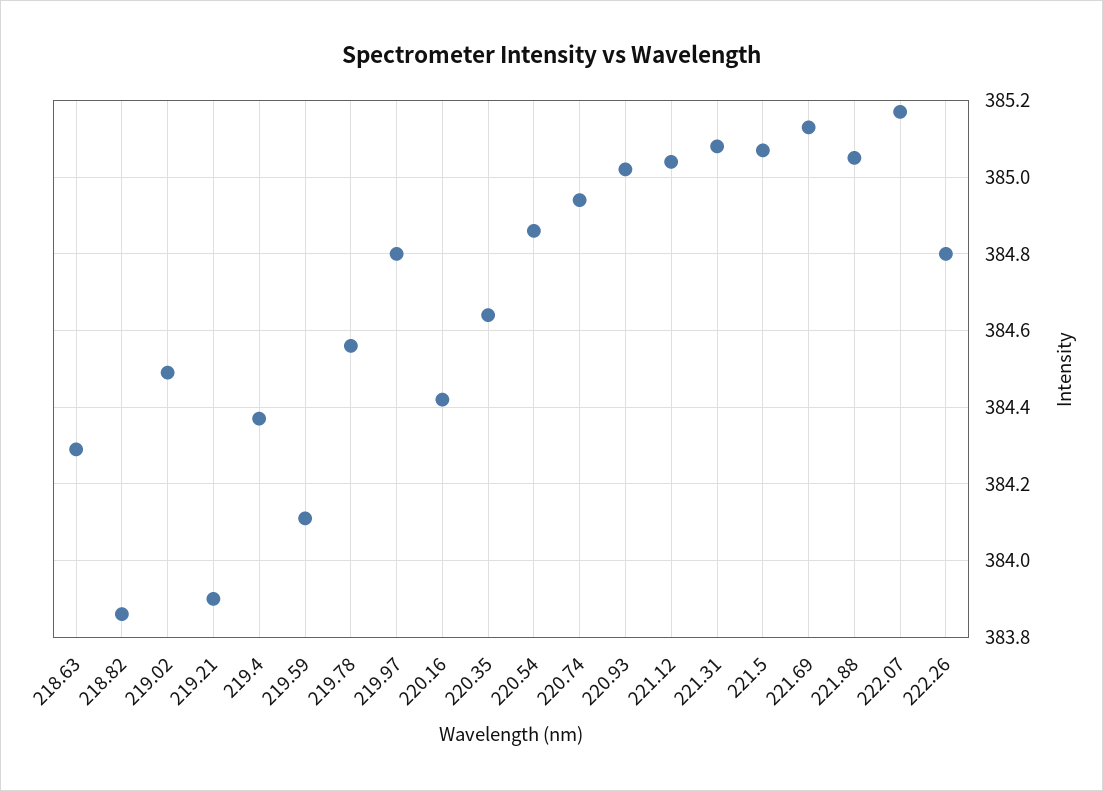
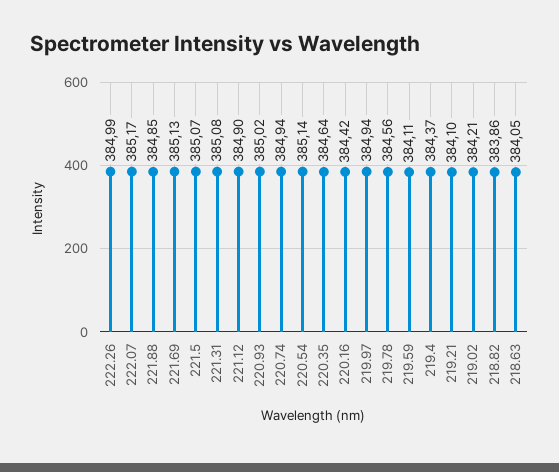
218.63: 384.3 -> 384.05
219.02: 384.5 -> 384.21
219.21: 383.9 -> 384.1
219.97: 384.8 -> 384.94
220.54: 384.85 -> 385.14
221.12: 385.05 -> 384.9
221.88: 385.05 -> 384.85
222.26: 384.8 -> 384.99

